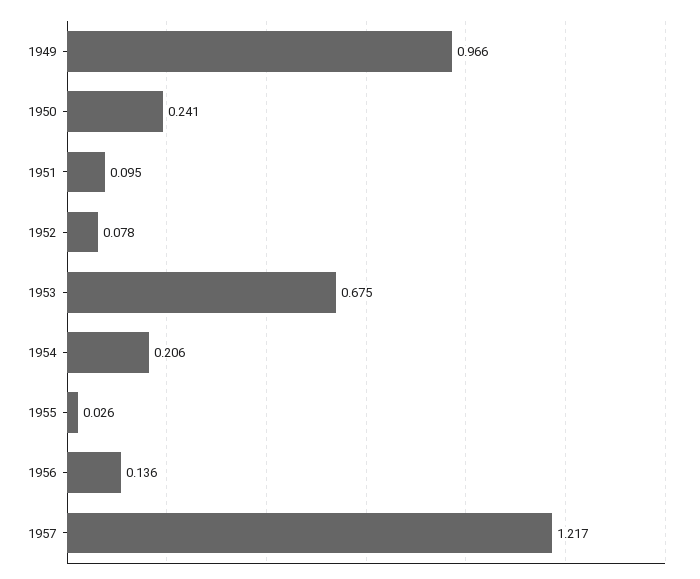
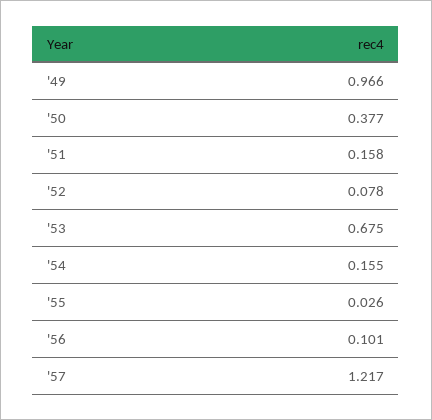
1950: 0.241 -> 0.377
1951: 0.095 -> 0.158
1954: 0.206 -> 0.155
1956: 0.136 -> 0.101

